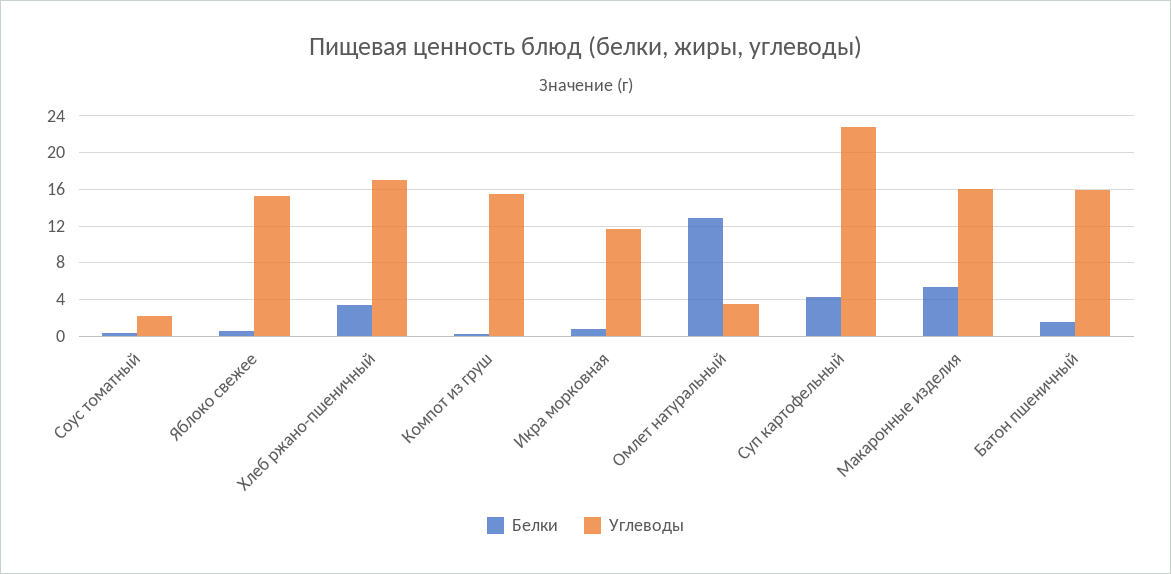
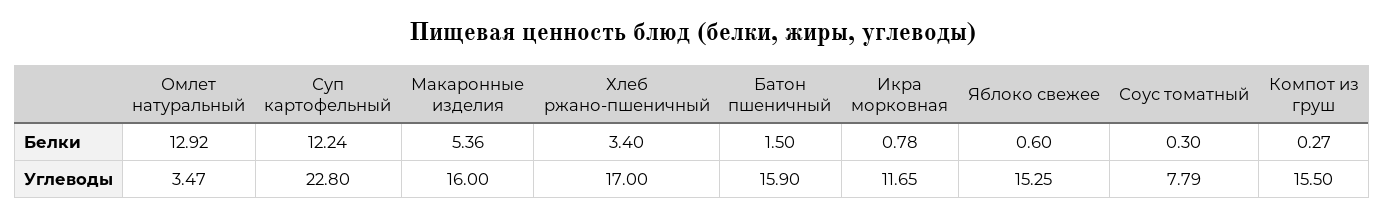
Углеводы, Соус томатный: 2 -> 7.79
Белки, Суп картофельный: 4 -> 12.24

